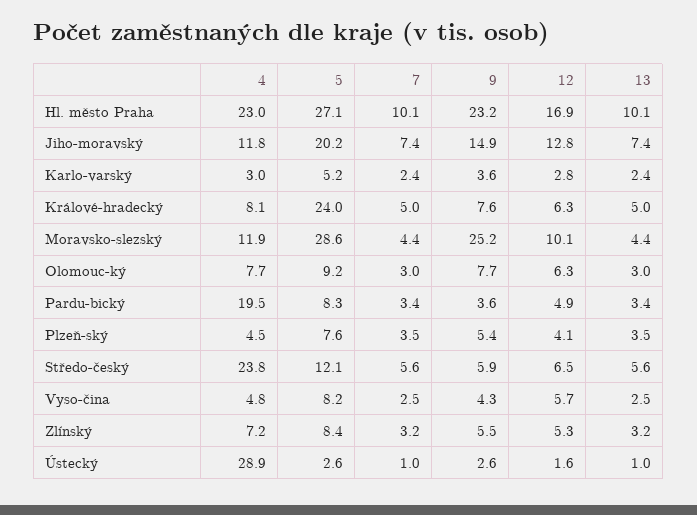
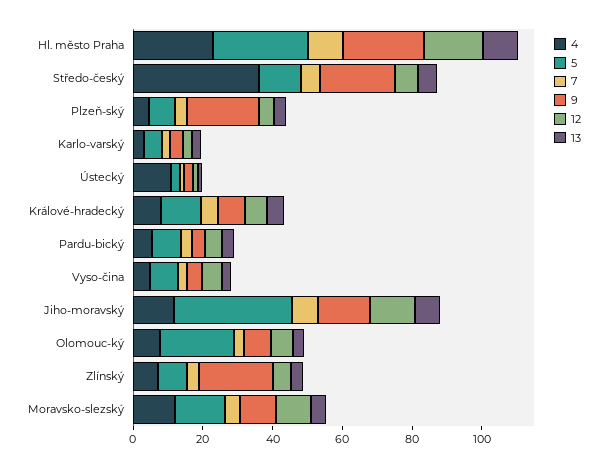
5, Jiho-moravský: 20.2 -> 35
5, Králové-hradecký: 24 -> 10
5, Moravsko-slezský: 28.6 -> 15
9, Moravsko-slezský: 25.2 -> 10
5, Olomouc-ký: 9.2 -> 20
4, Pardu-bický: 19.5 -> 5
9, Plzeň-ský: 5.4 -> 20
4, Středo-český: 23.8 -> 35
9, Středo-český: 5.9 -> 20
9, Zlínský: 5.5 -> 20
4, Ústecký: 28.9 -> 10

